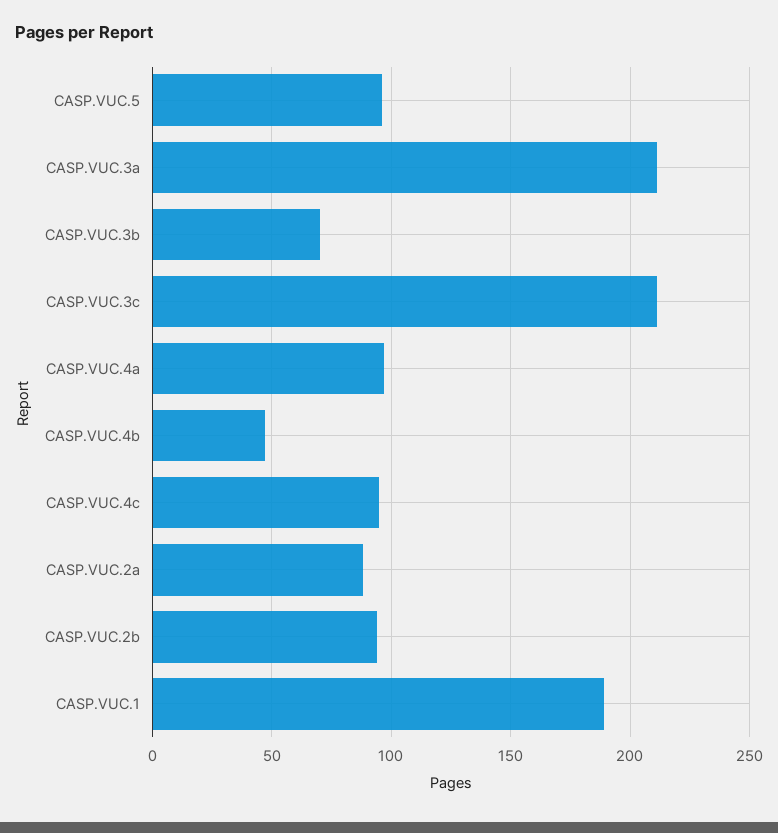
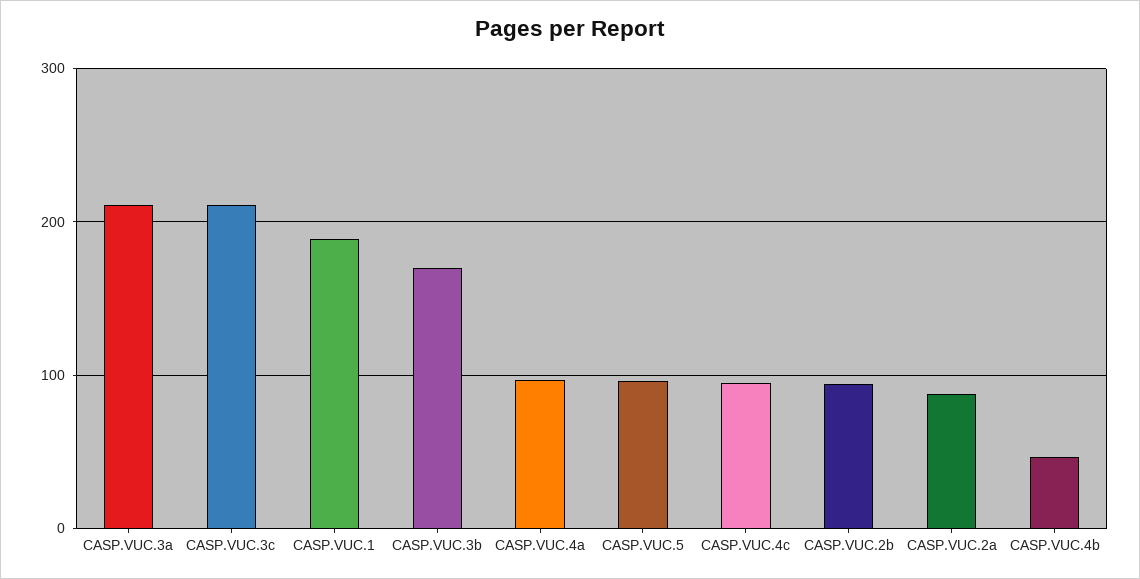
CASP.VUC.3b: 70 -> 170

